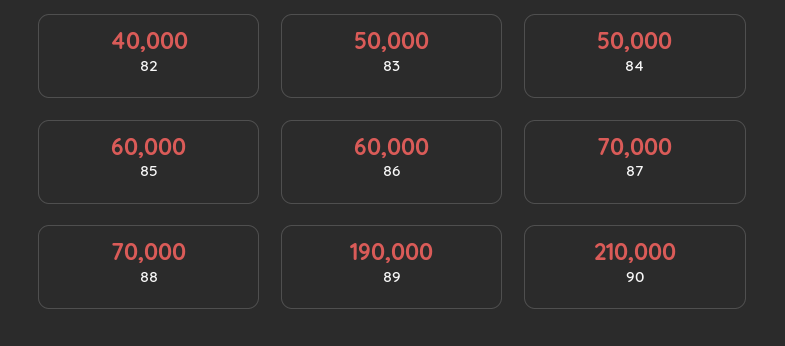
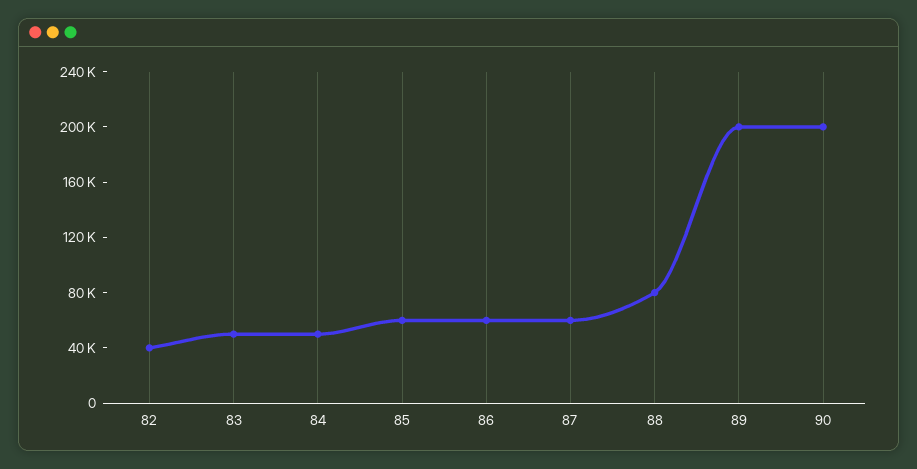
87: 70000 -> 60000
88: 70000 -> 80000
89: 190000 -> 200000
90: 210000 -> 200000

